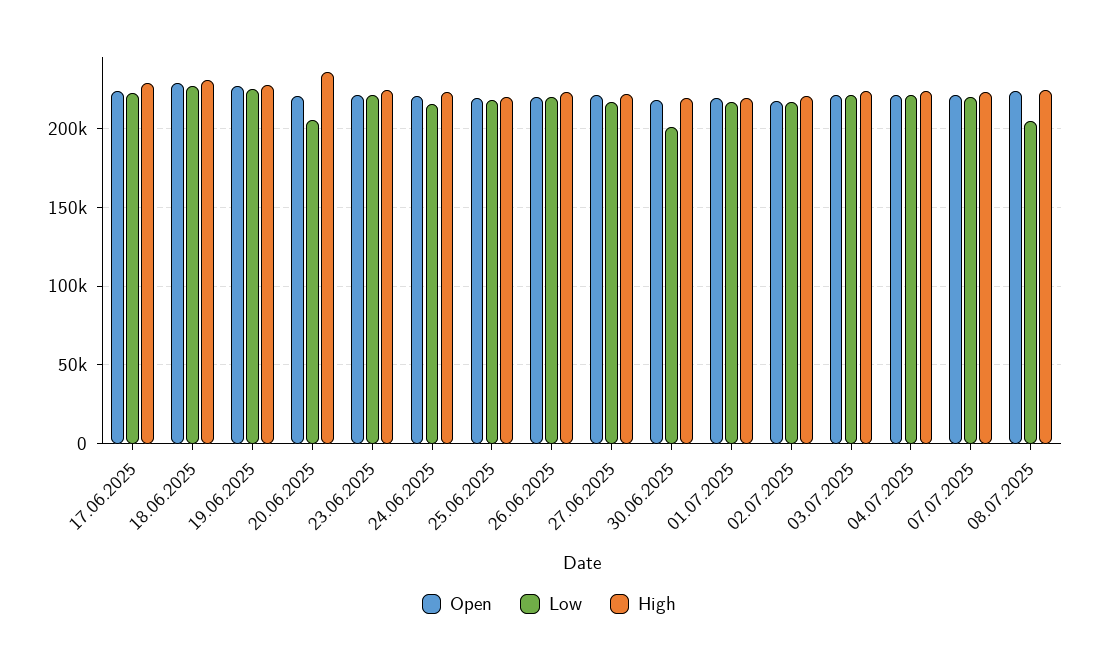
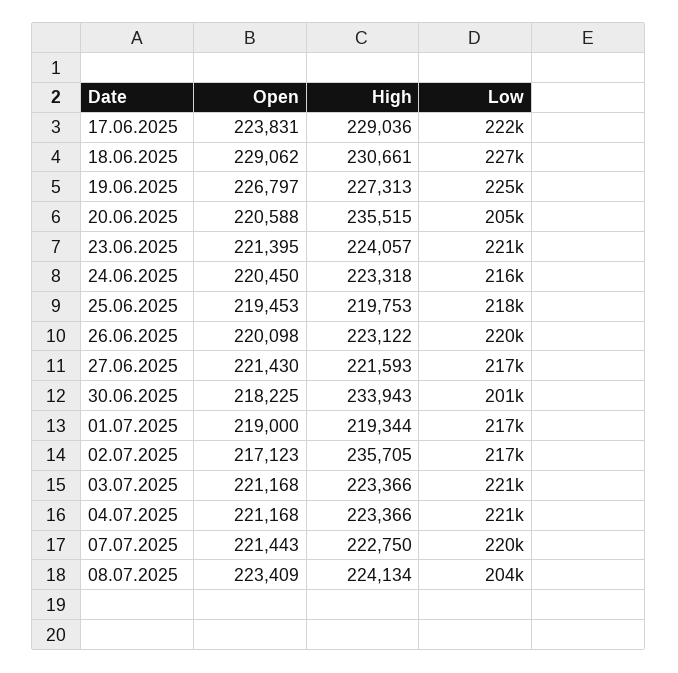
High, 30.06.2025: 220000 -> 233943
High, 02.07.2025: 220000 -> 235705

